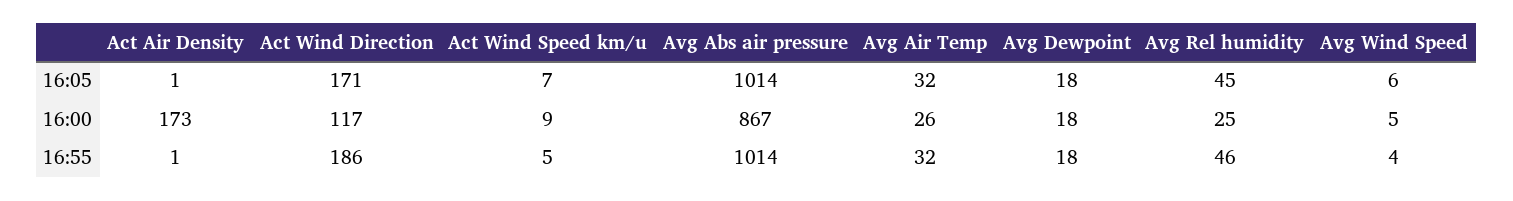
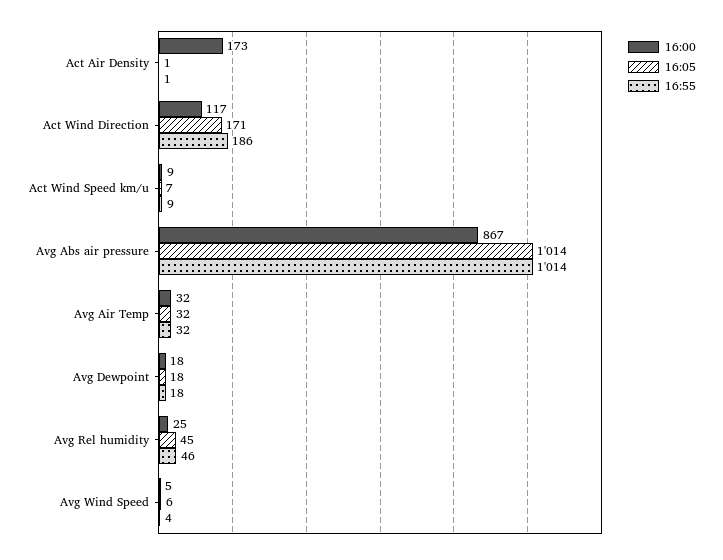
16:00, Avg Air Temp: 26 -> 32
16:55, Act Wind Speed km/u: 5 -> 9

